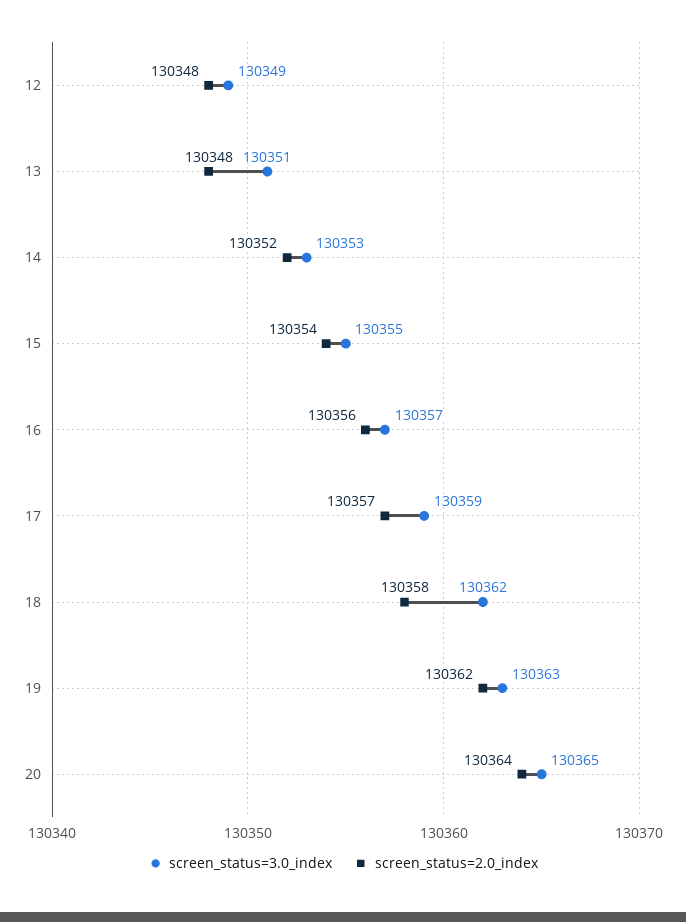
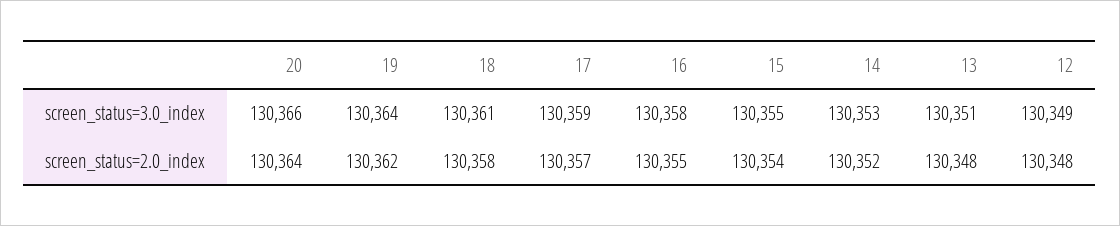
screen_status=3.0_index, 16: 130357 -> 130358
screen_status=2.0_index, 16: 130356 -> 130355
screen_status=3.0_index, 18: 130362 -> 130361
screen_status=3.0_index, 19: 130363 -> 130364
screen_status=3.0_index, 20: 130365 -> 130366

